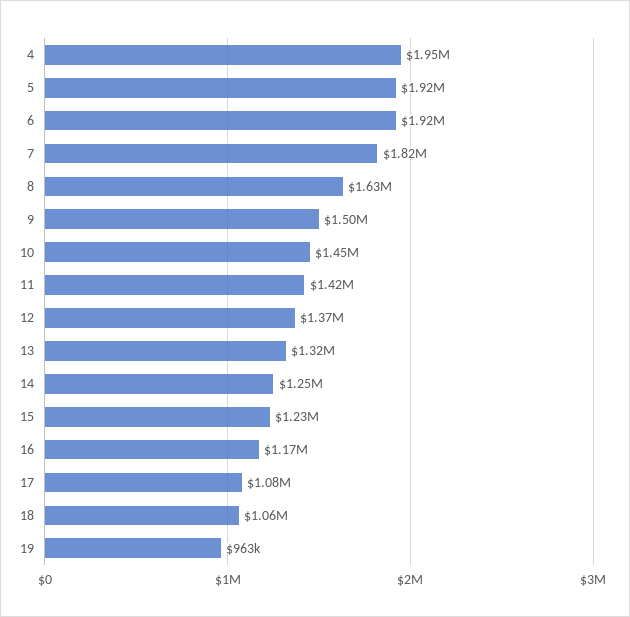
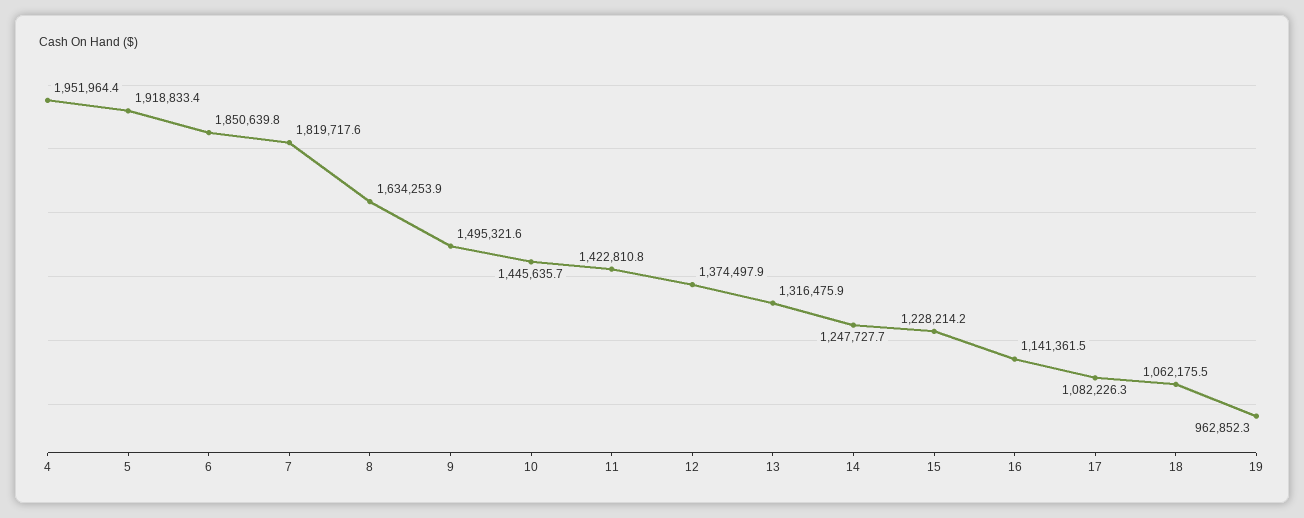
6: 1920000 -> 1850639.8
16: 1170000 -> 1141361.5

